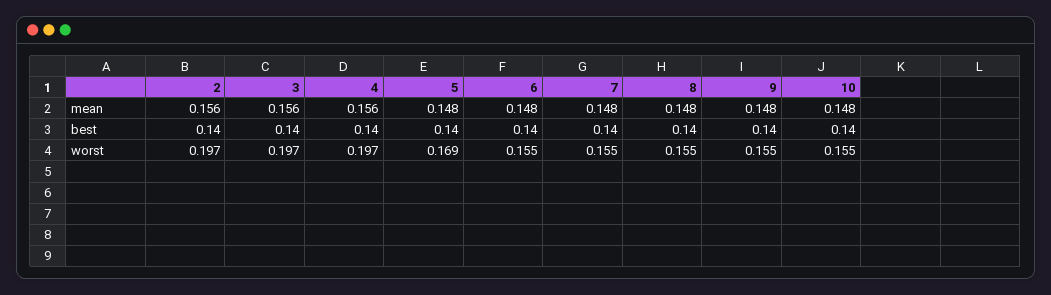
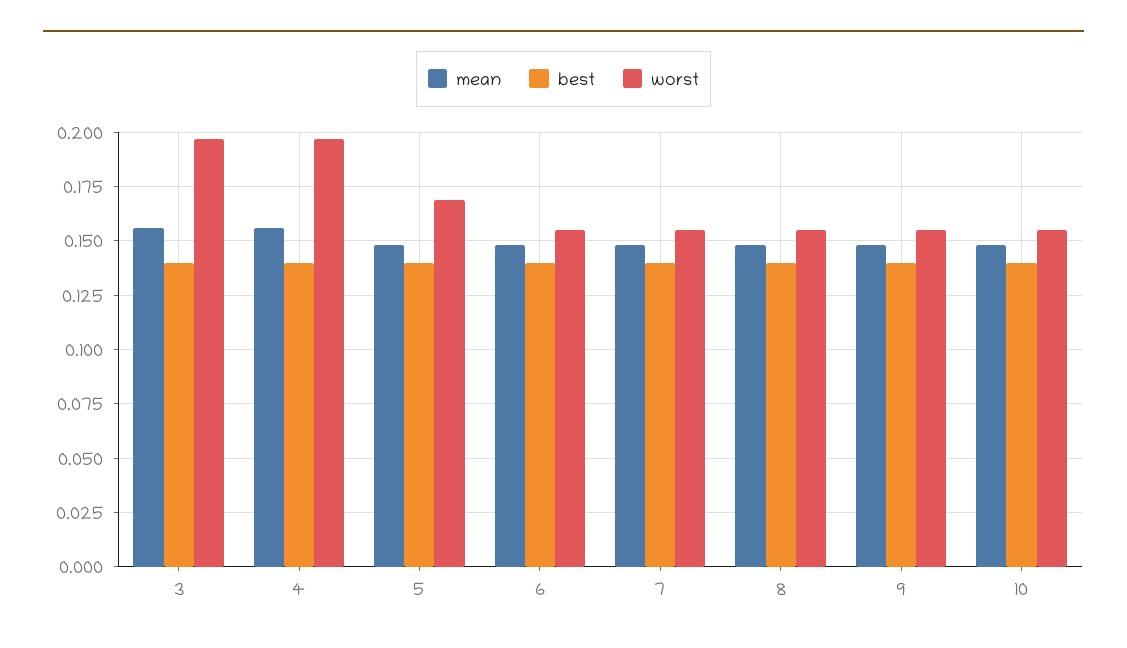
mean, 2: 0.156 -> none
best, 2: 0.14 -> none
worst, 2: 0.197 -> none

